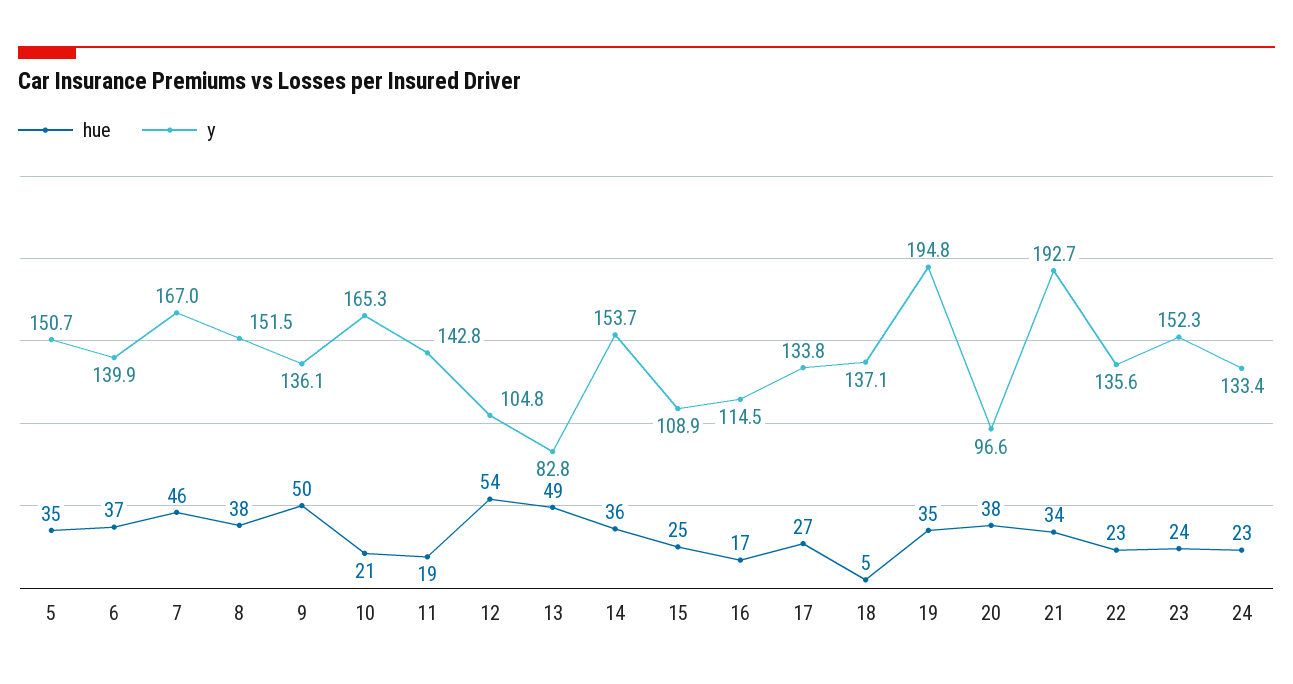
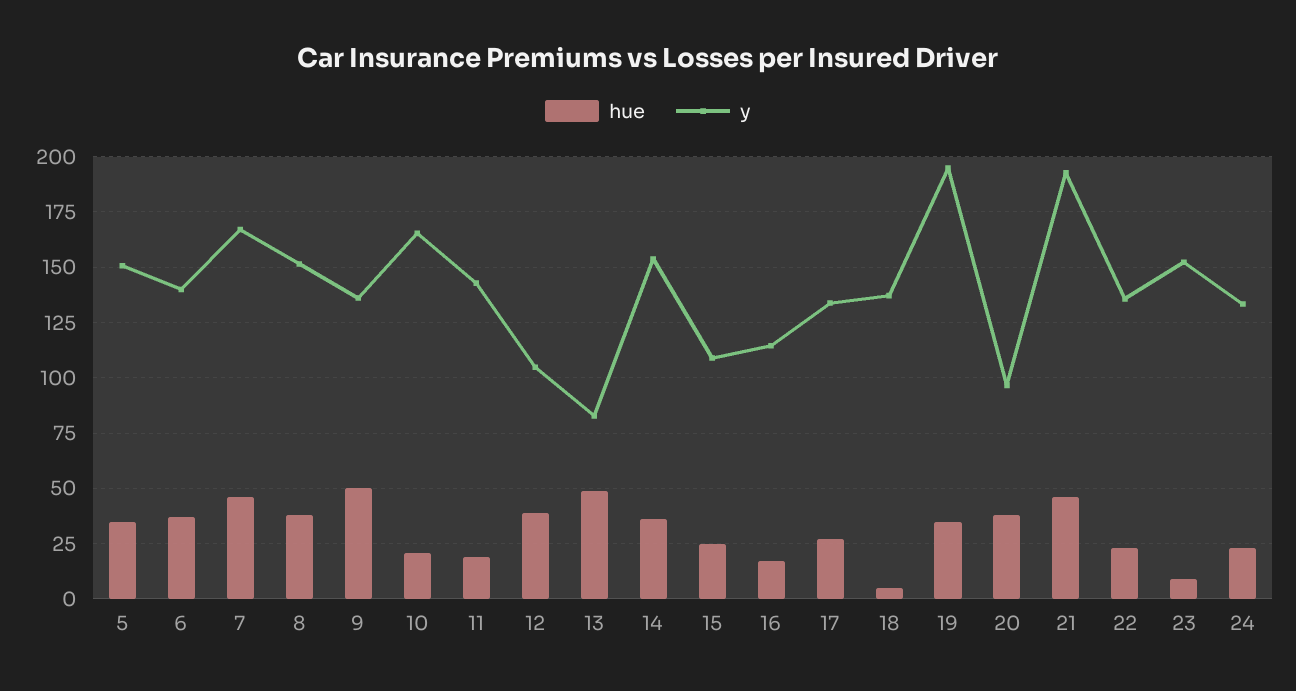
hue, 12: 54 -> 40
hue, 21: 34 -> 45
hue, 23: 24 -> 10

